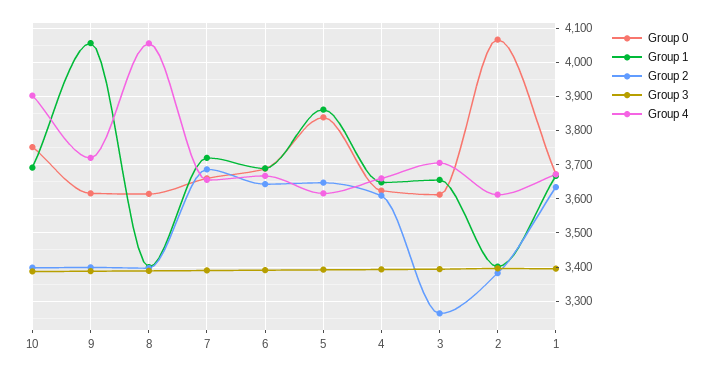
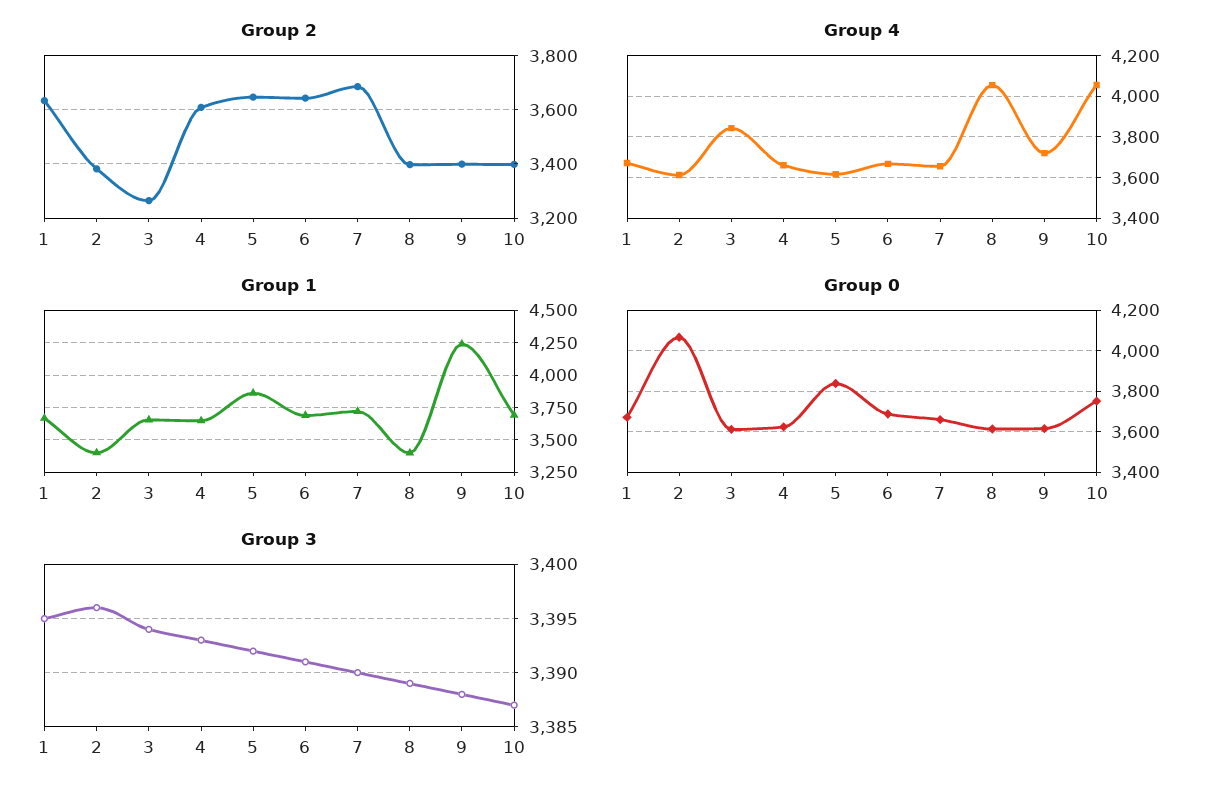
Group 4, 10: 3900 -> 4050
Group 1, 9: 4060 -> 4250
Group 4, 3: 3700 -> 3850

